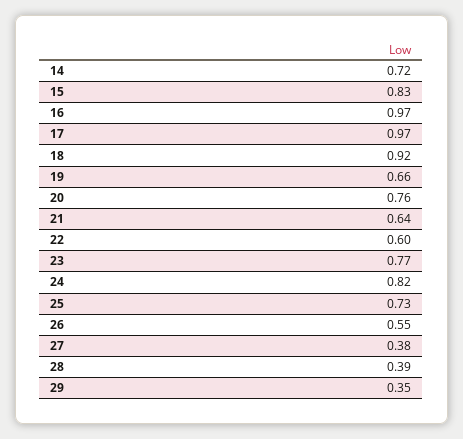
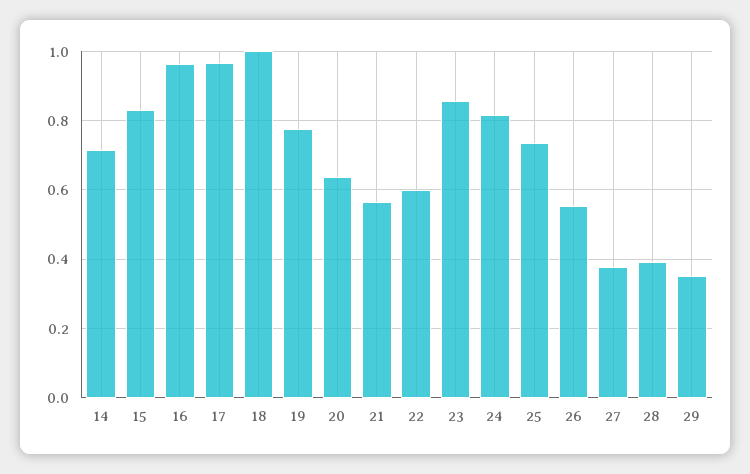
18: 0.92 -> 1
19: 0.66 -> 0.78
20: 0.76 -> 0.64
21: 0.64 -> 0.56
23: 0.77 -> 0.86

